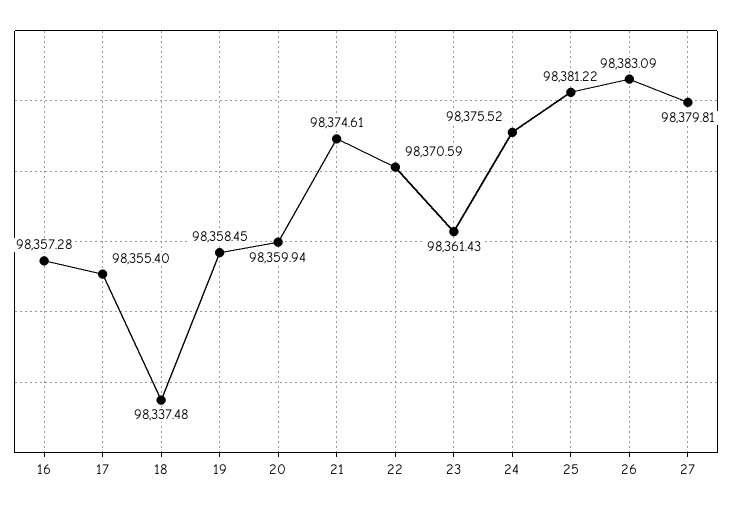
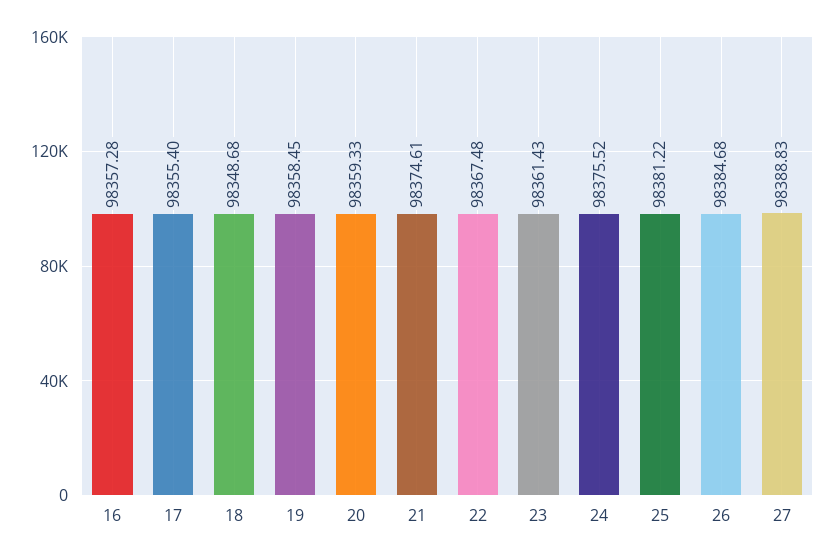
18: 98337.48 -> 98348.68
20: 98359.94 -> 98359.33
22: 98370.59 -> 98367.48
26: 98383.09 -> 98384.68
27: 98379.81 -> 98388.83

